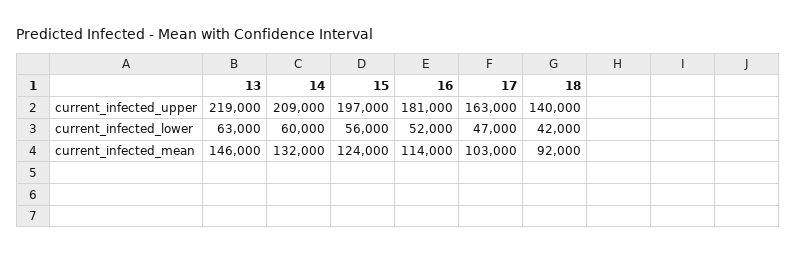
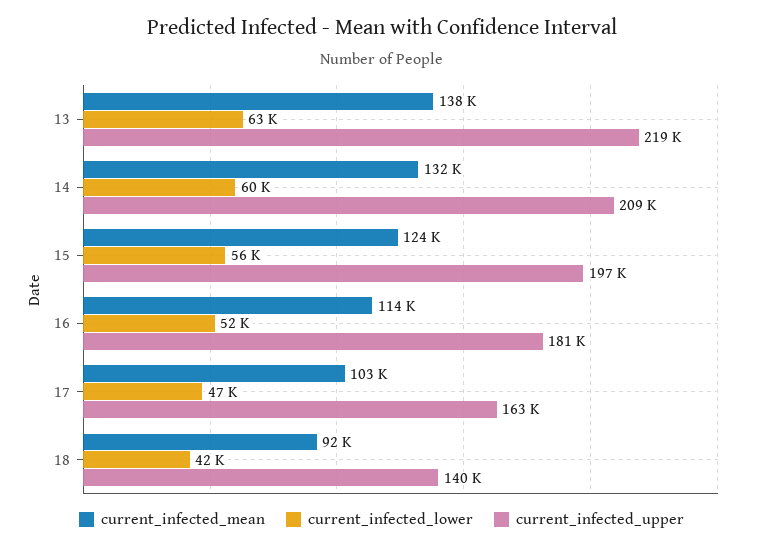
current_infected_mean, 13: 146000 -> 138000

